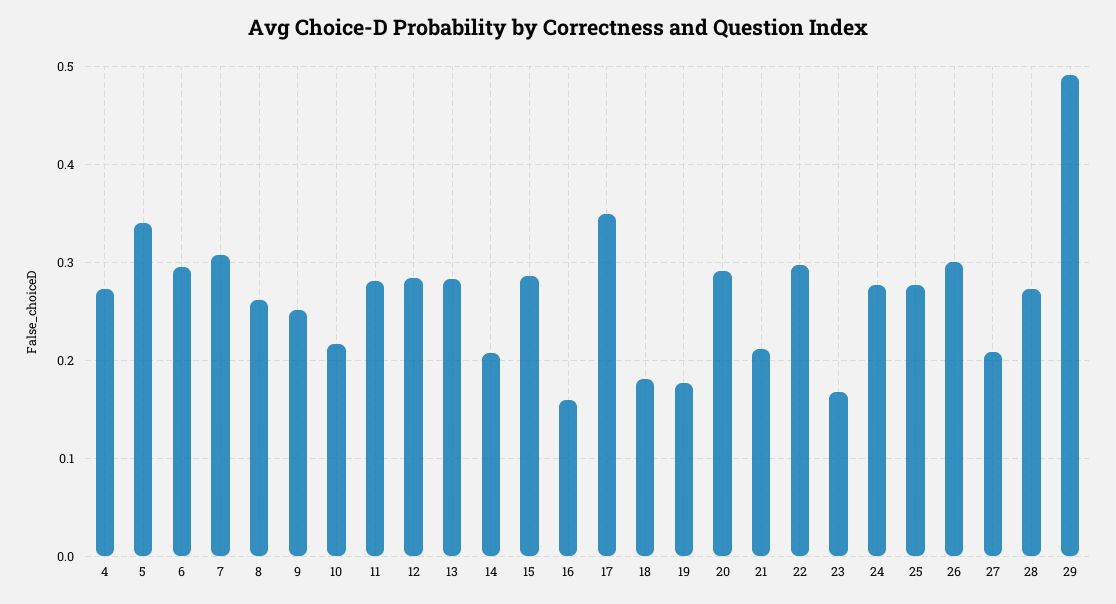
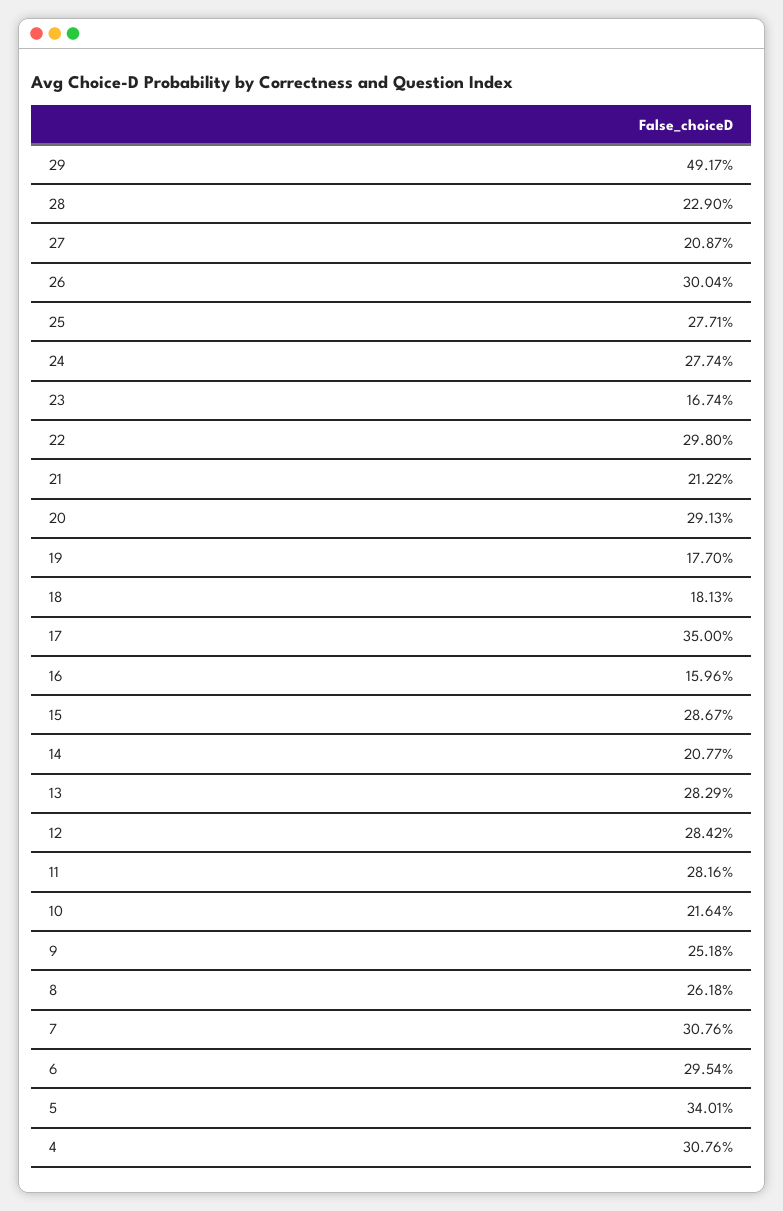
4: 0.27 -> 0.3076
28: 0.27 -> 0.229

